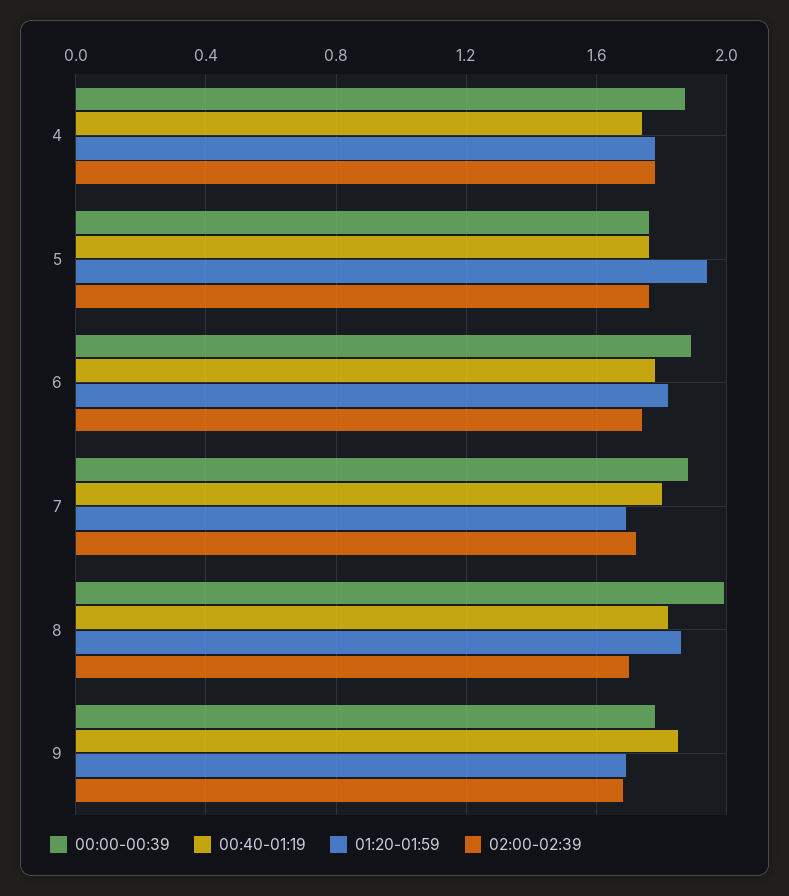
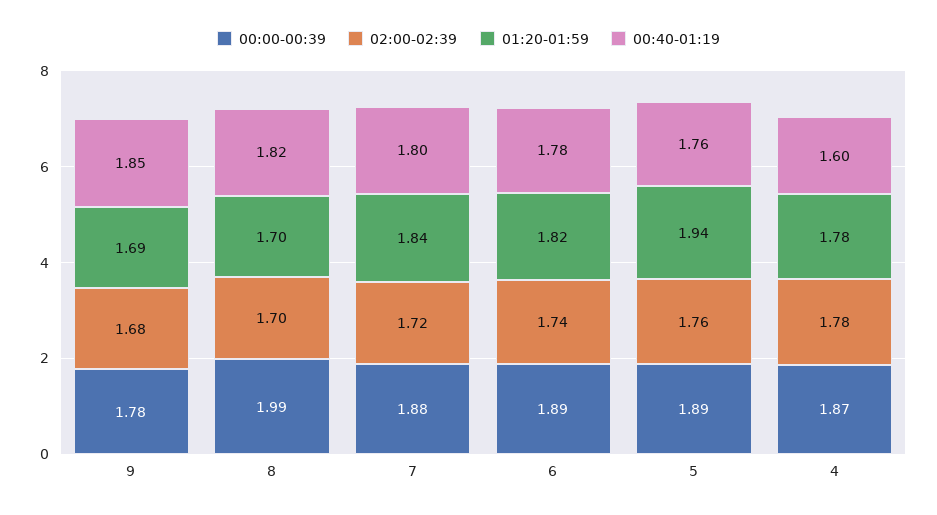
00:40-01:19, 4: 1.75 -> 1.6
00:00-00:39, 5: 1.75 -> 1.89
01:20-01:59, 7: 1.7 -> 1.84
01:20-01:59, 8: 1.85 -> 1.7

